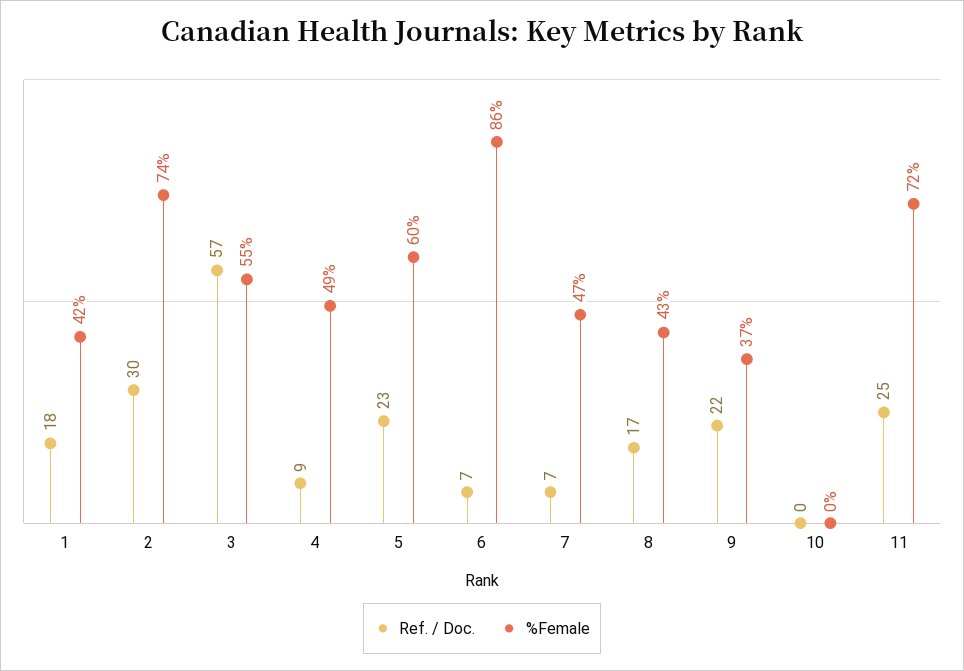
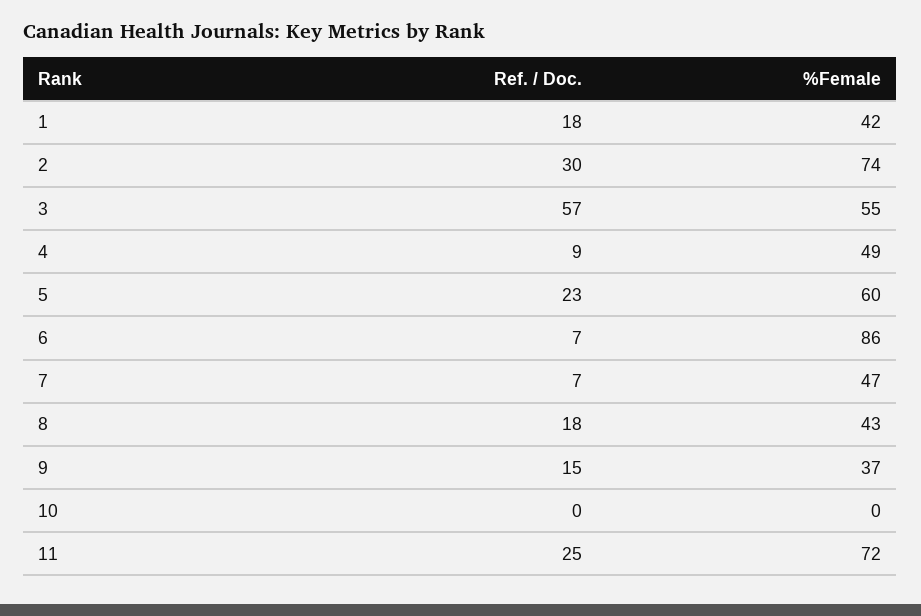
Ref. / Doc., 8: 17 -> 18
Ref. / Doc., 9: 22 -> 15

